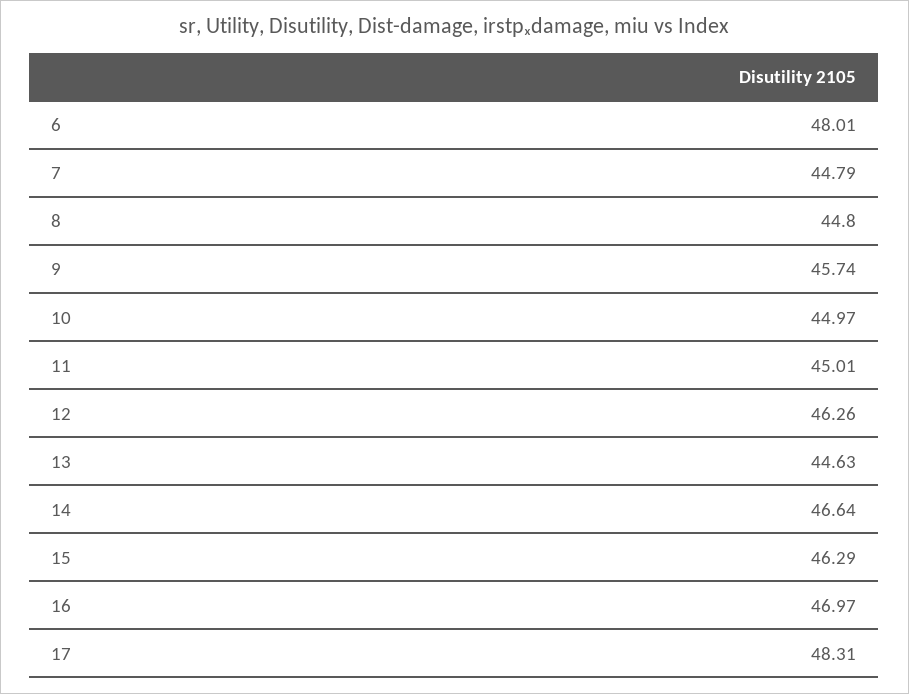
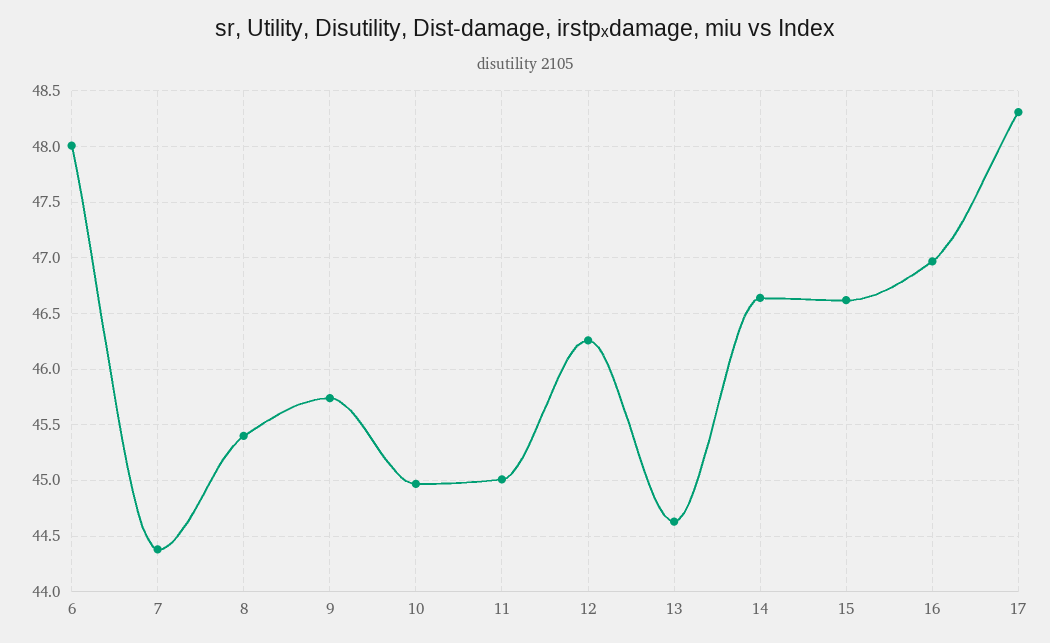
7: 44.79 -> 44.4
8: 44.8 -> 45.4
15: 46.29 -> 46.6

